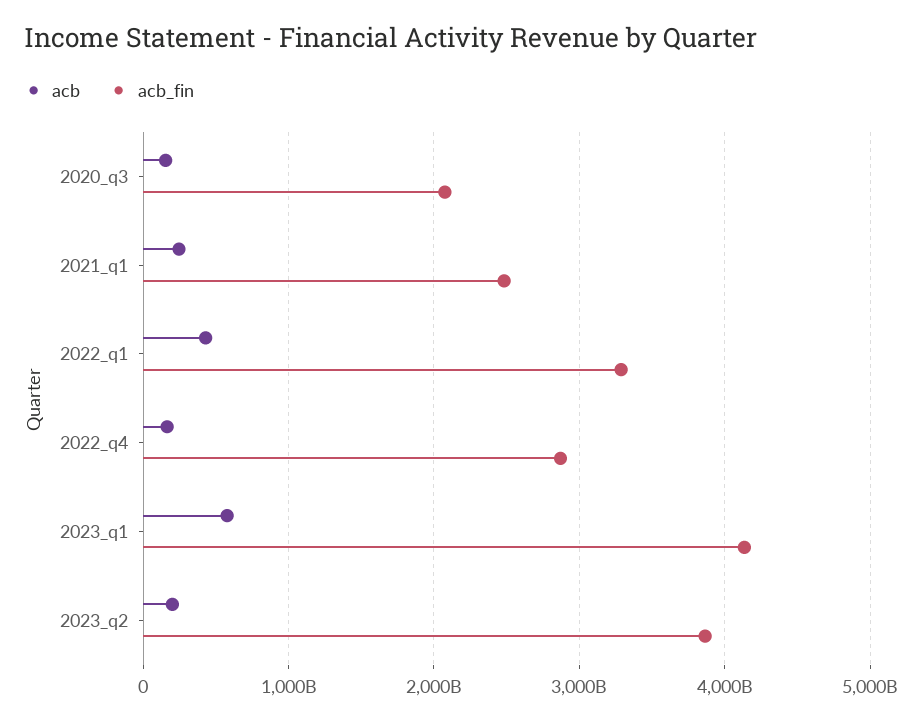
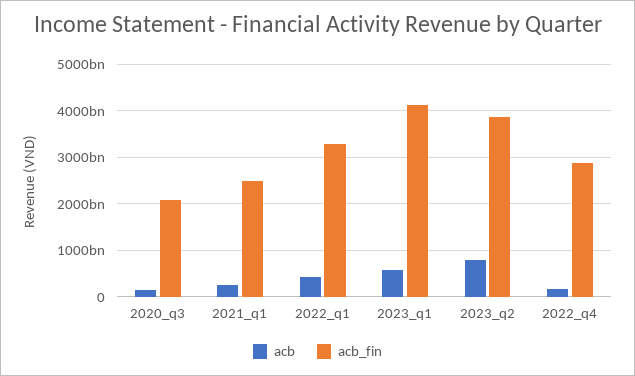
acb, 2023_q2: 200000000000 -> 800000000000

